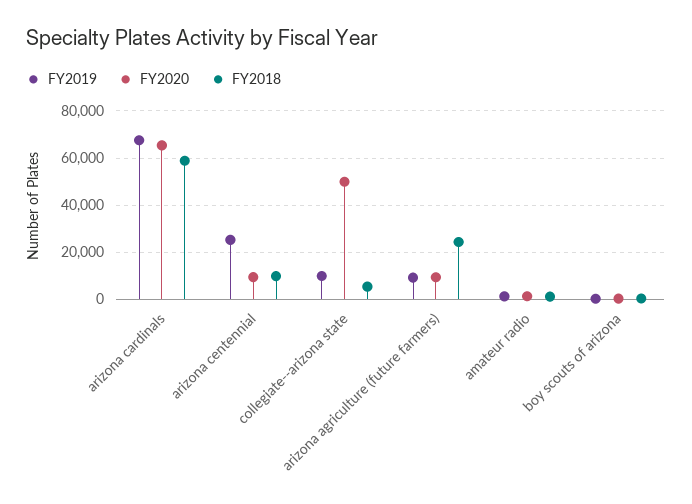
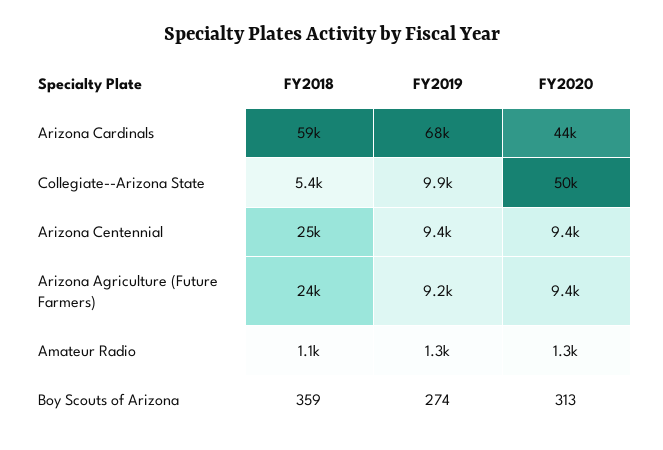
FY2020, arizona cardinals: 65000 -> 44000
FY2019, arizona centennial: 25000 -> 9400
FY2018, arizona centennial: 10000 -> 25000

